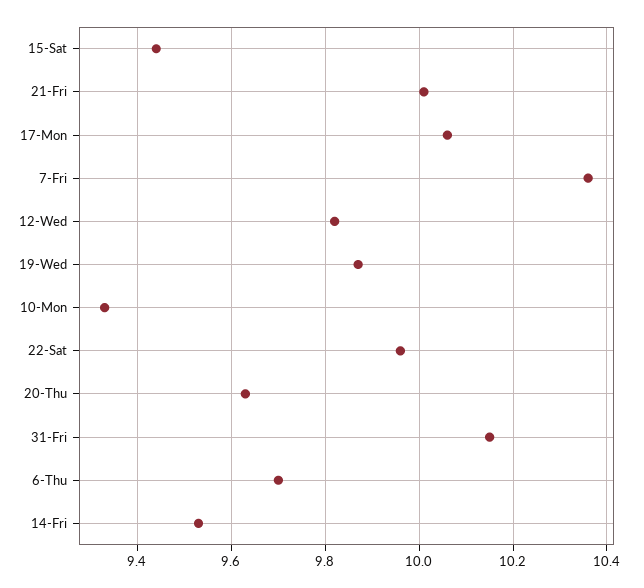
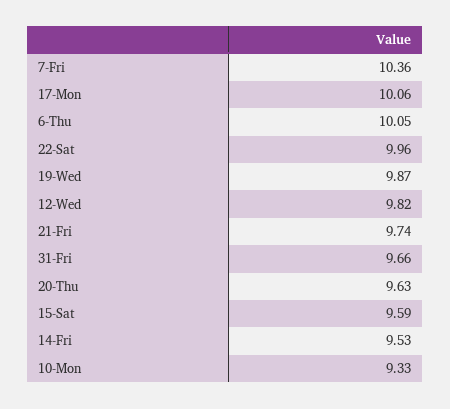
15-Sat: 9.45 -> 9.59
21-Fri: 10 -> 9.74
31-Fri: 10.15 -> 9.66
6-Thu: 9.7 -> 10.05

